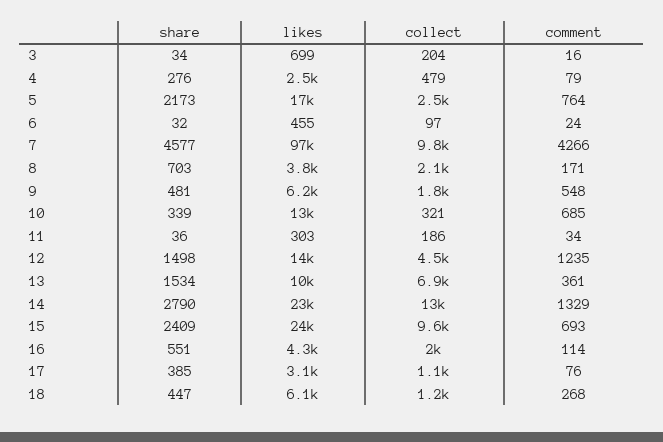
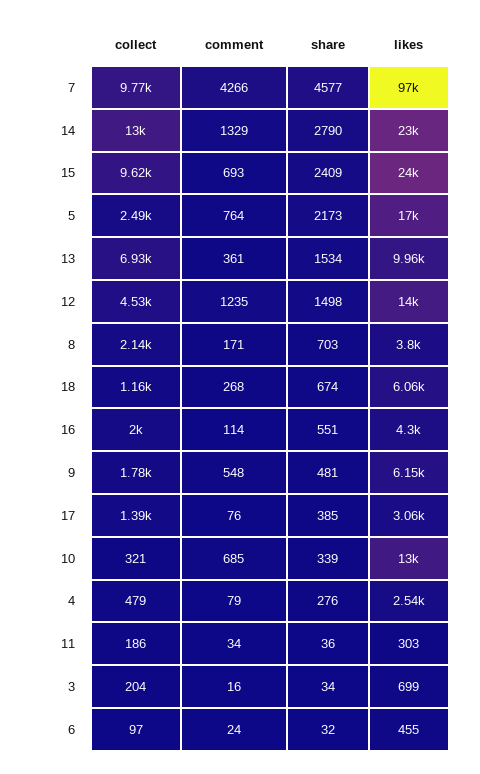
collect, 17: 1100 -> 1390
share, 18: 447 -> 674

